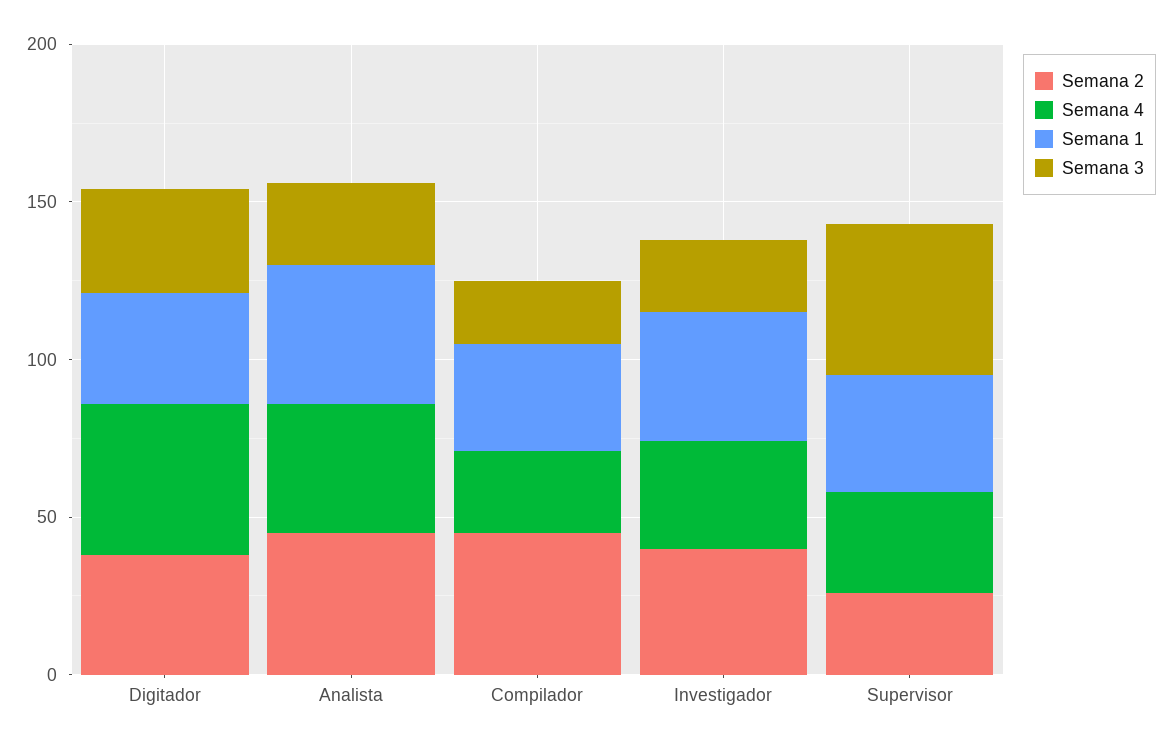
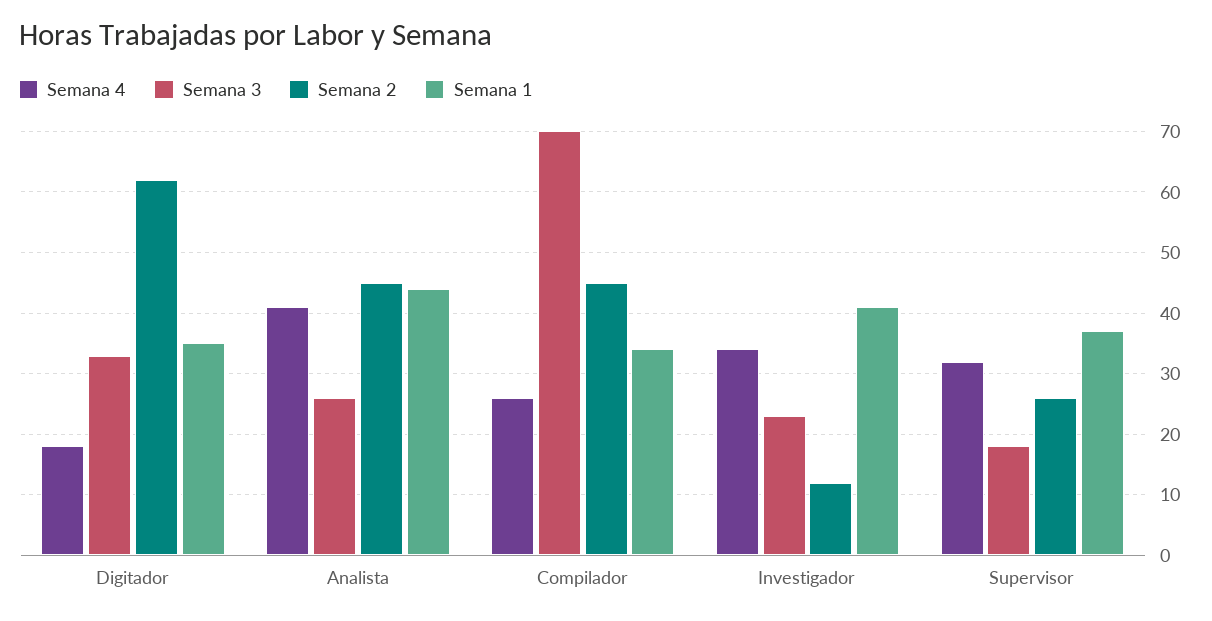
Semana 2, Digitador: 40 -> 62
Semana 4, Digitador: 50 -> 18
Semana 3, Compilador: 20 -> 70
Semana 2, Investigador: 40 -> 12
Semana 3, Supervisor: 50 -> 18

